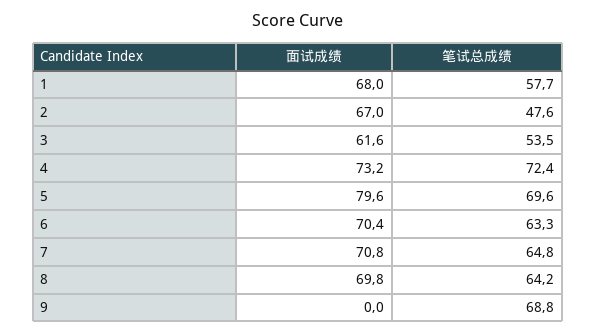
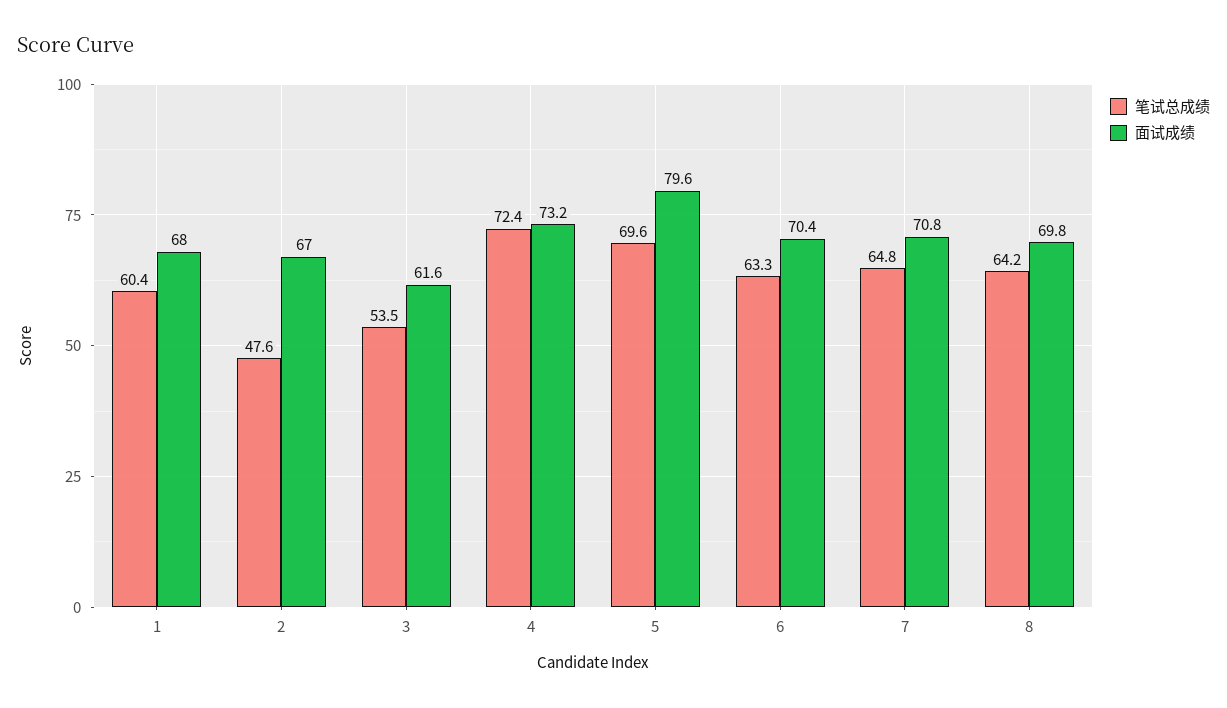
笔试总成绩, 1: 57.7 -> 60.4
面试成绩, 9: 0 -> none
笔试总成绩, 9: 68.8 -> none

